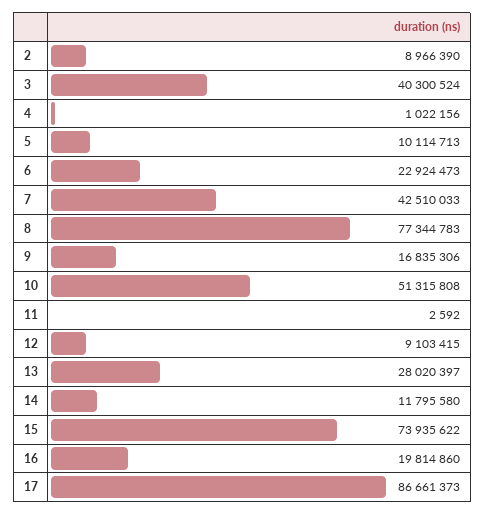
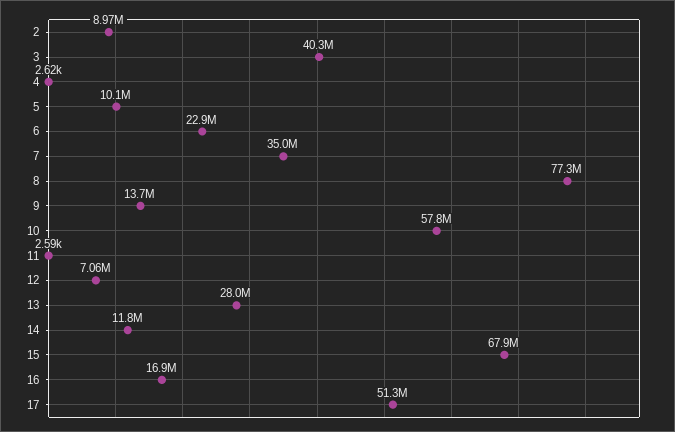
4: 1022156 -> 2620
7: 42510033 -> 35000000
9: 16835306 -> 13700000
10: 51315808 -> 57800000
12: 9103415 -> 7060000
15: 73935622 -> 67900000
16: 19814860 -> 16900000
17: 86661373 -> 51300000

